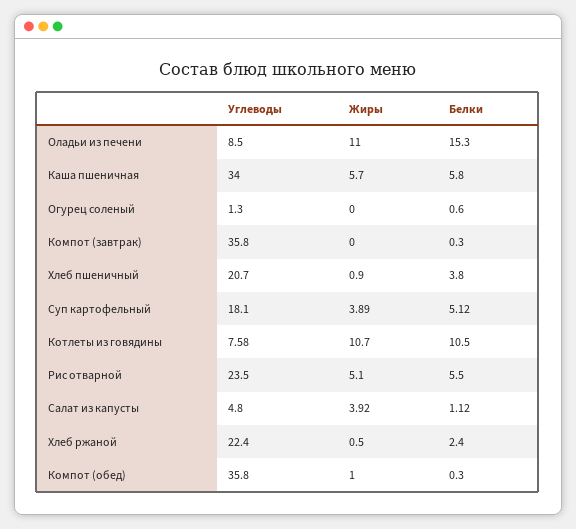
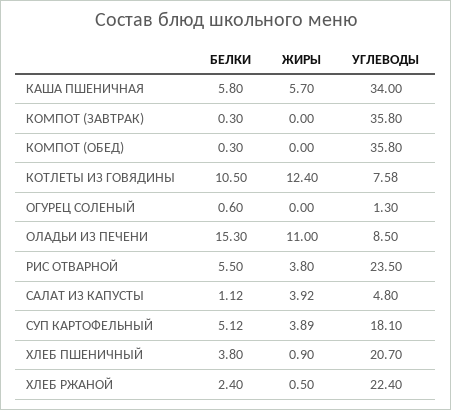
Жиры, Котлеты из говядины: 10.7 -> 12.4
Жиры, Рис отварной: 5.1 -> 3.8
Жиры, Компот (обед): 1 -> 0

